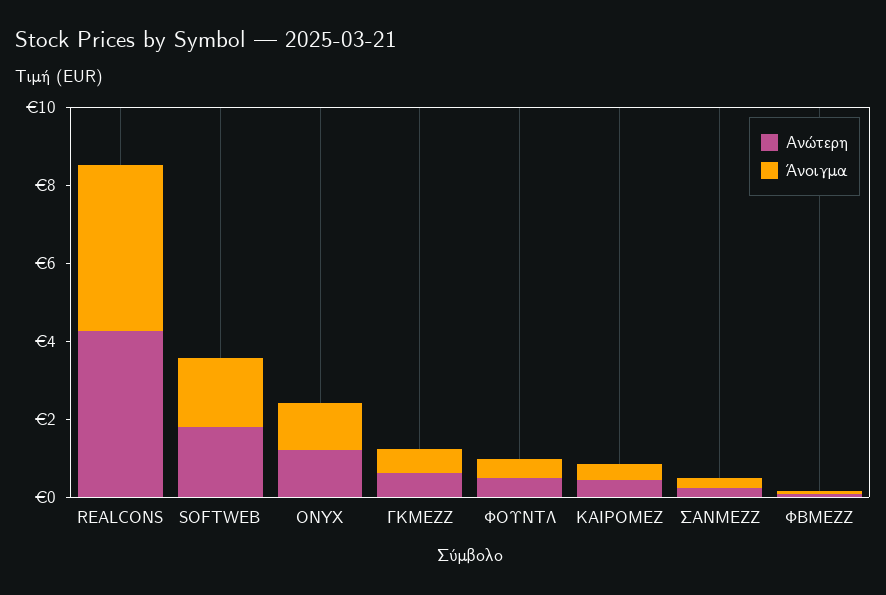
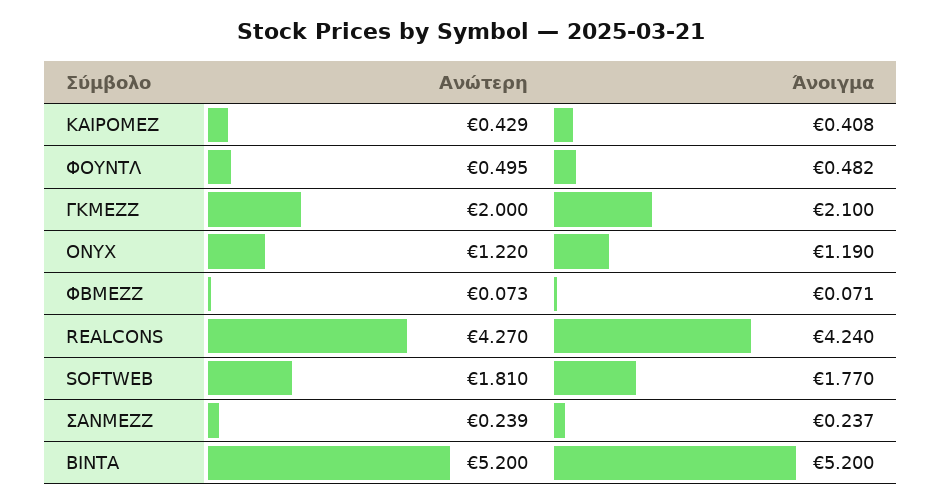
Ανώτερη, ΓΚΜΕΖΖ: 0.5 -> 2
Άνοιγμα, ΓΚΜΕΖΖ: 0.5 -> 2.1
Ανώτερη, ΒΙΝΤΑ: none -> 5.2
Άνοιγμα, ΒΙΝΤΑ: none -> 5.2

